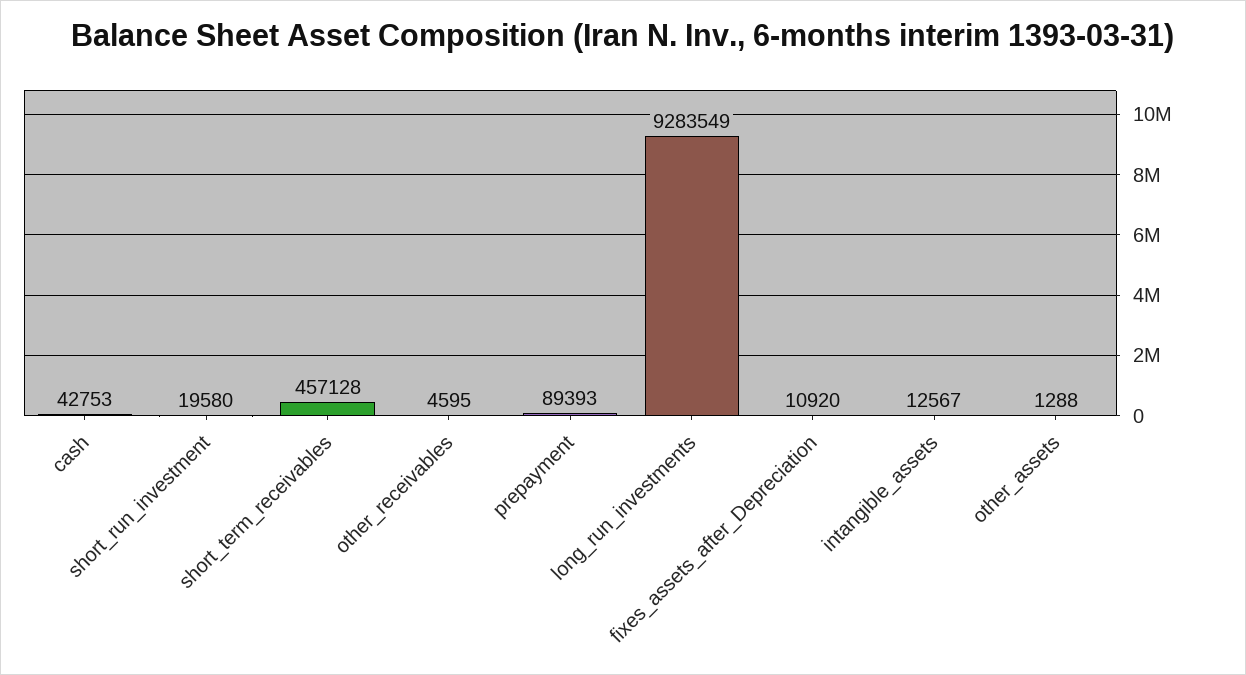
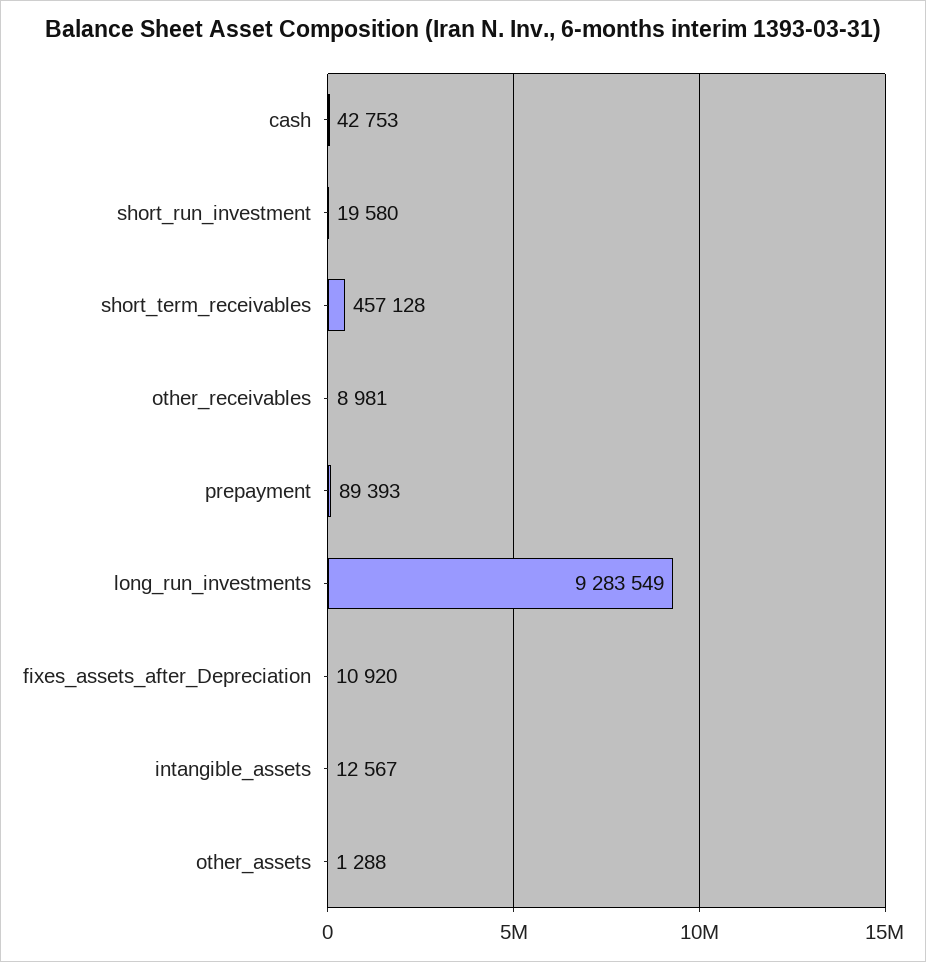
other_receivables: 4595 -> 8981

